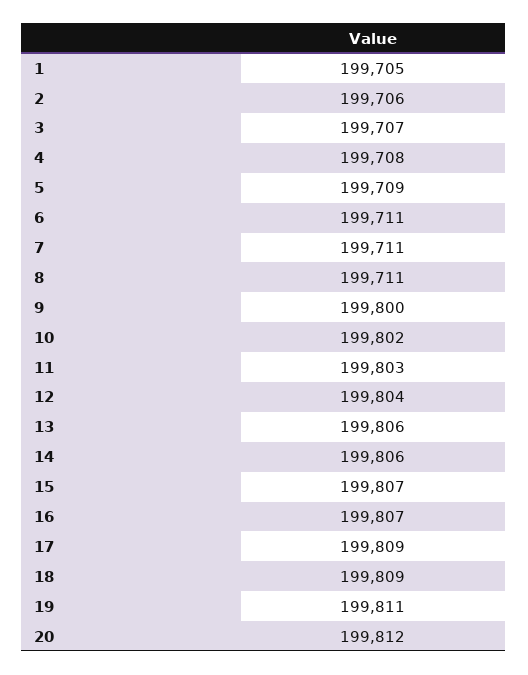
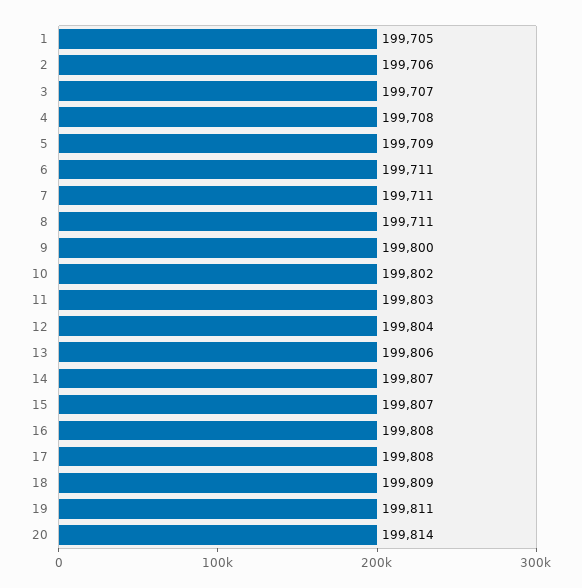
14: 199806 -> 199807
16: 199807 -> 199808
17: 199809 -> 199808
20: 199812 -> 199814

